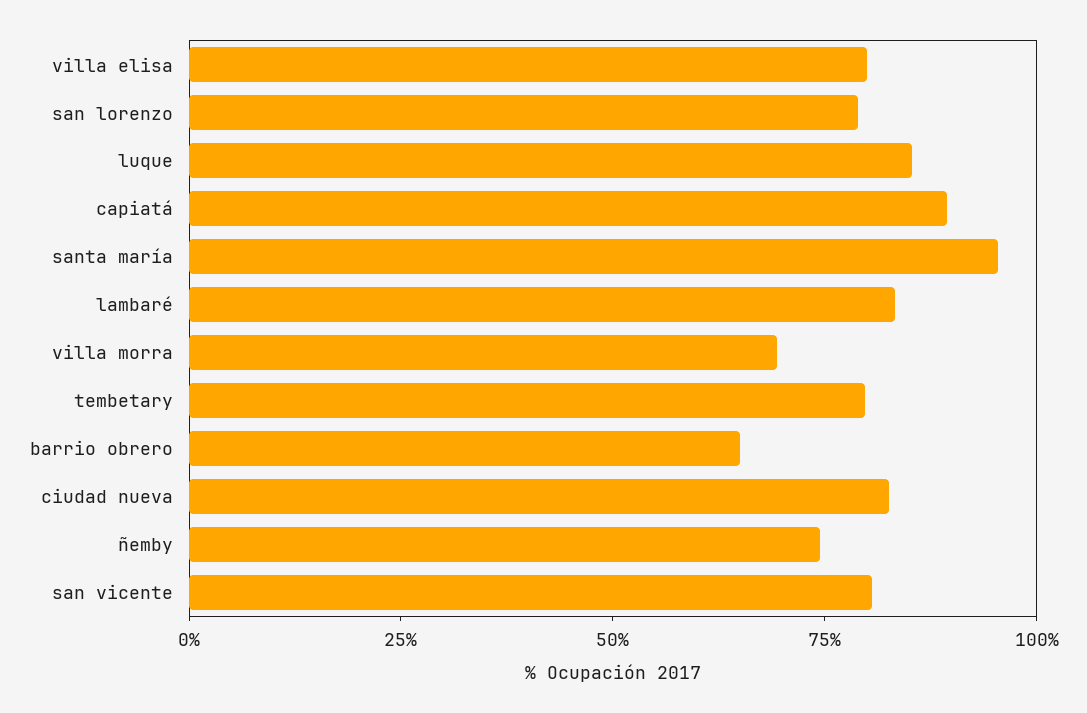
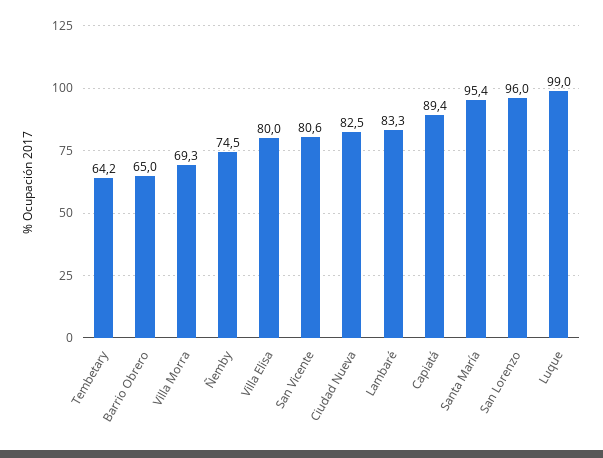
san lorenzo: 80 -> 96
luque: 85 -> 99
tembetary: 80 -> 64.2

